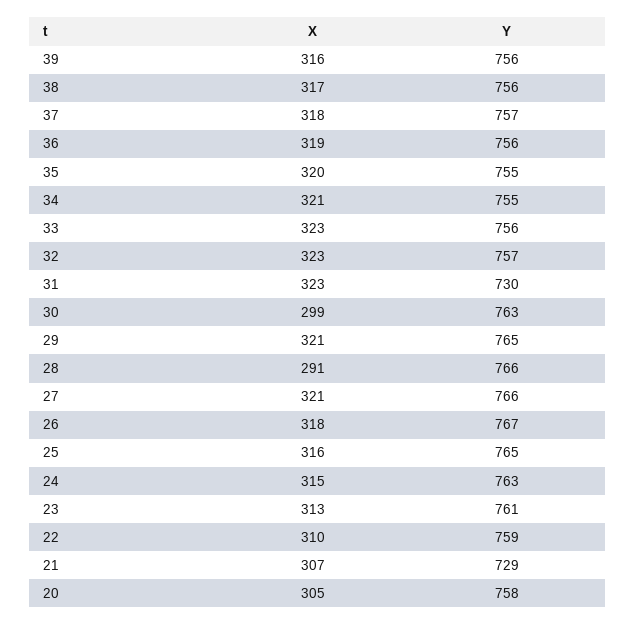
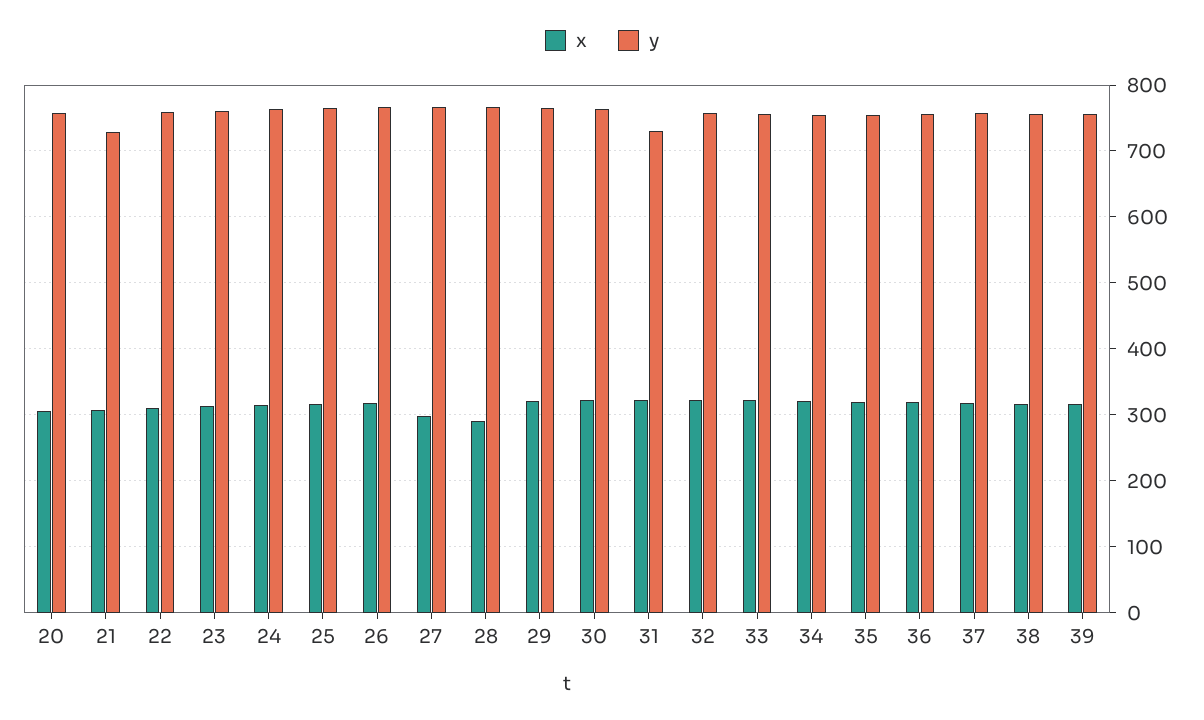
X, 30: 299 -> 320
X, 27: 321 -> 300

